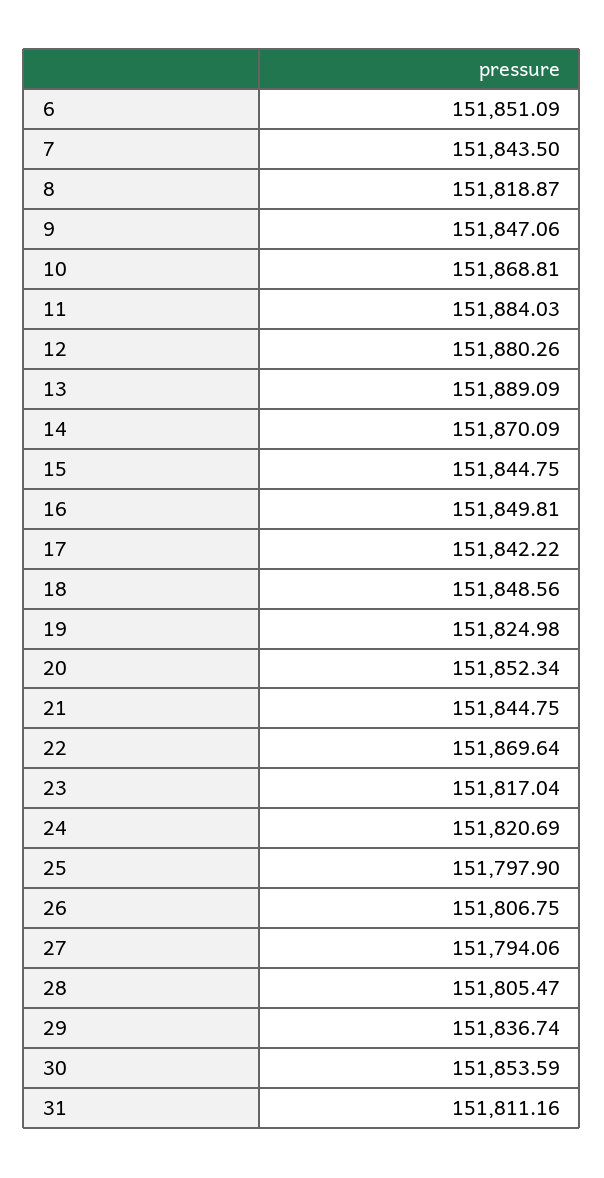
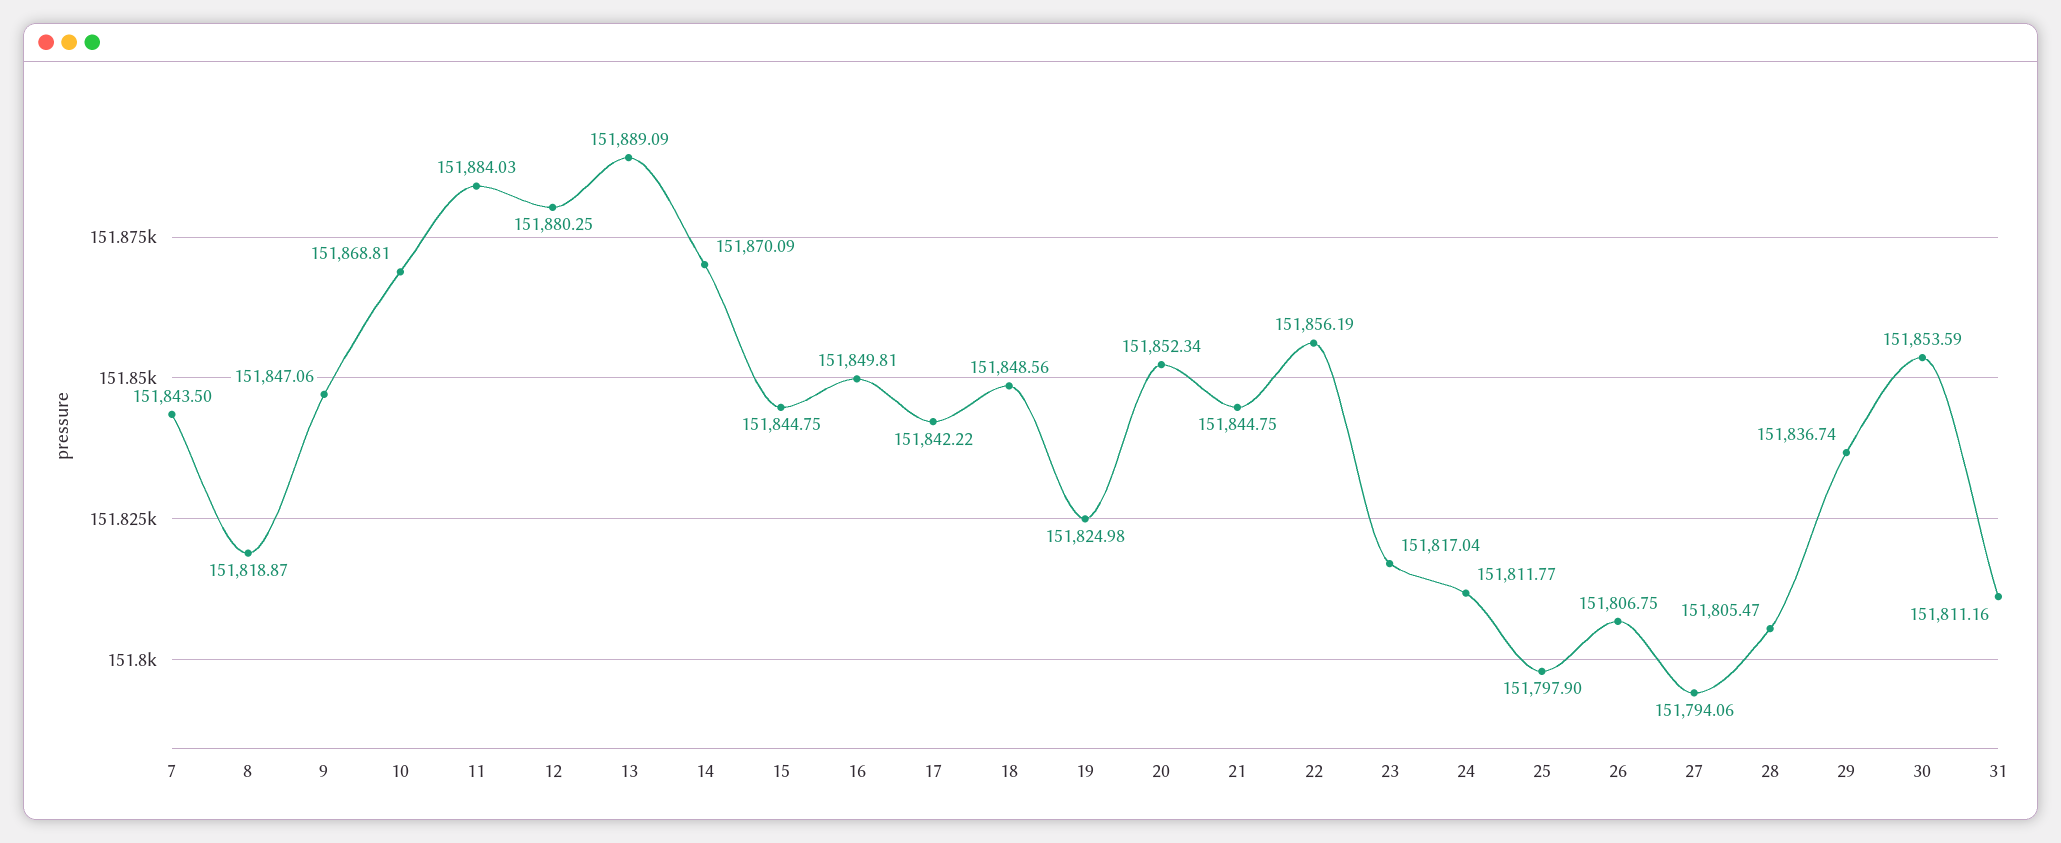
6: 151851.09 -> none
12: 151880.26 -> 151880.25
22: 151869.64 -> 151856.19
24: 151820.69 -> 151811.77

